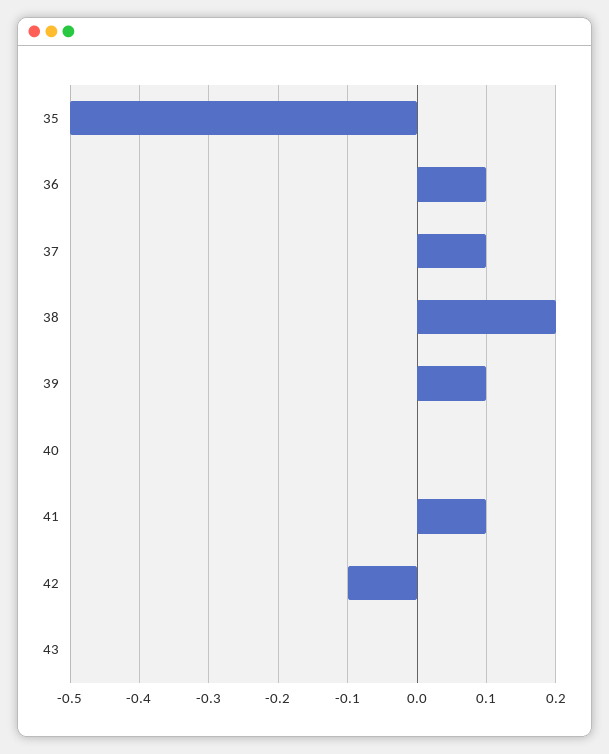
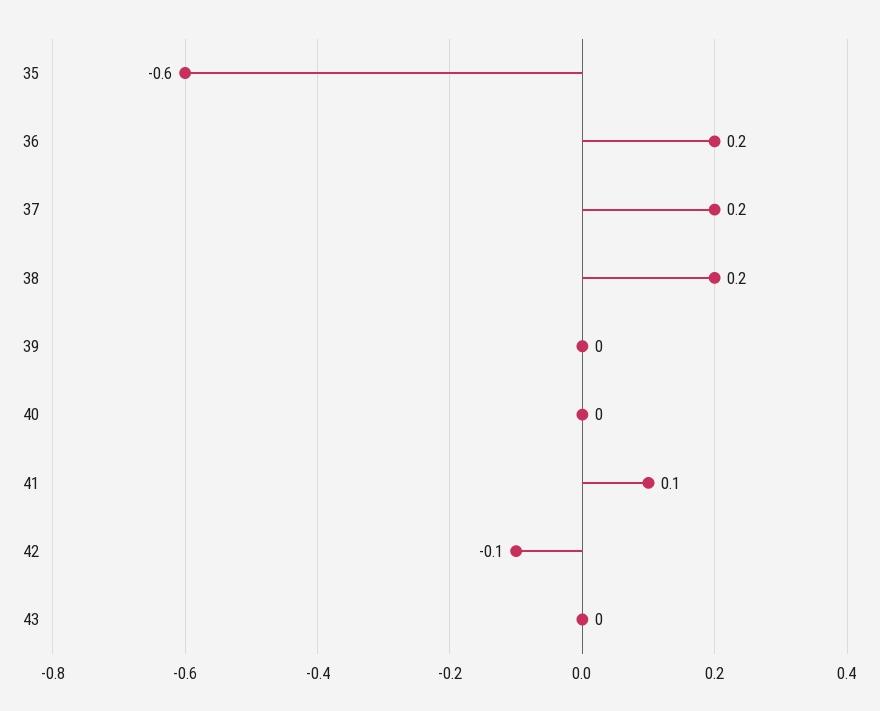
35: -0.5 -> -0.6
36: 0.1 -> 0.2
37: 0.1 -> 0.2
39: 0.1 -> 0

